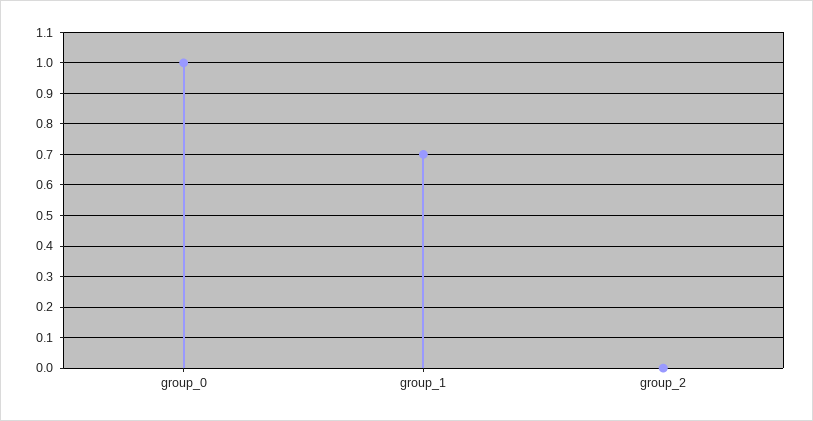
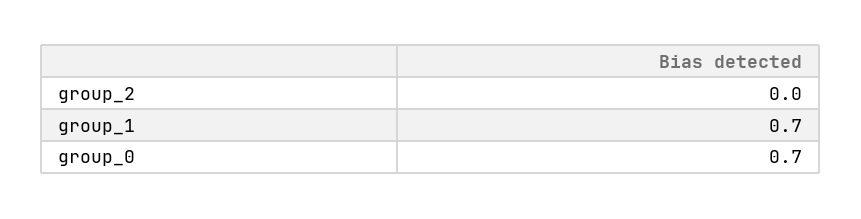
group_0: 1 -> 0.7

